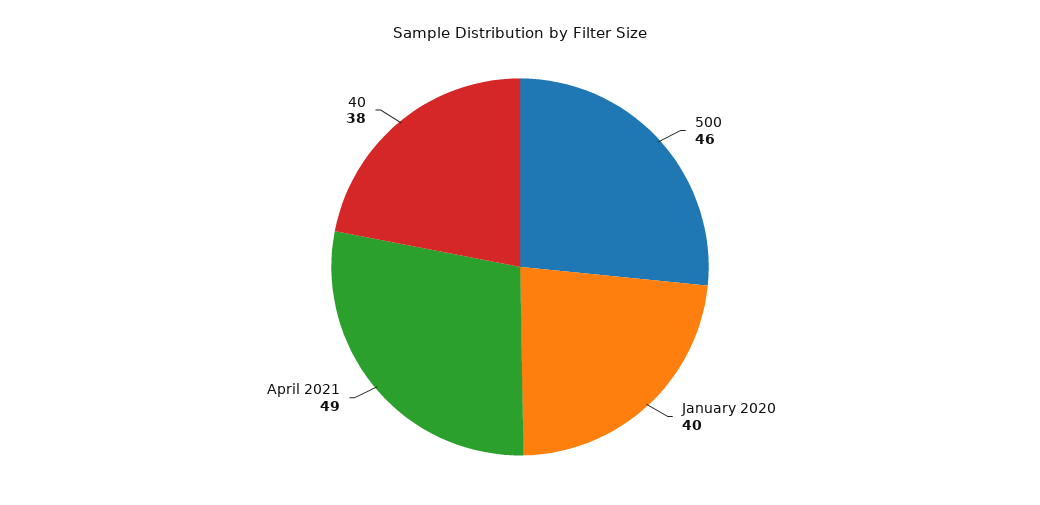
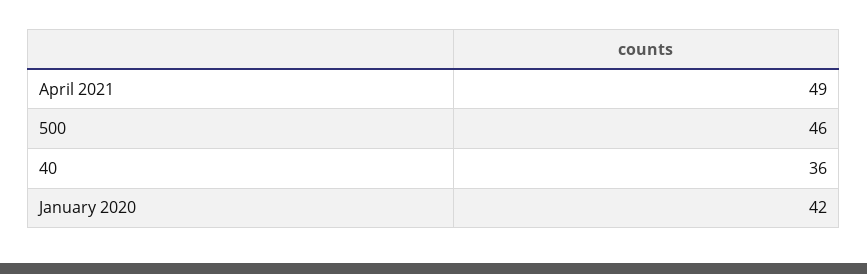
January 2020: 40 -> 42
40: 38 -> 36

